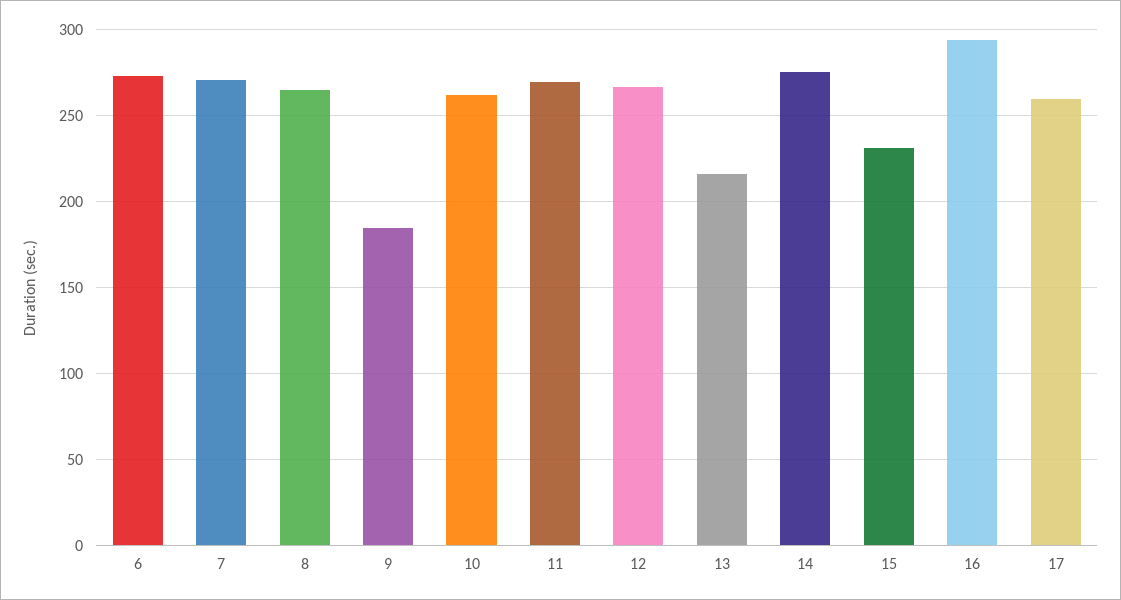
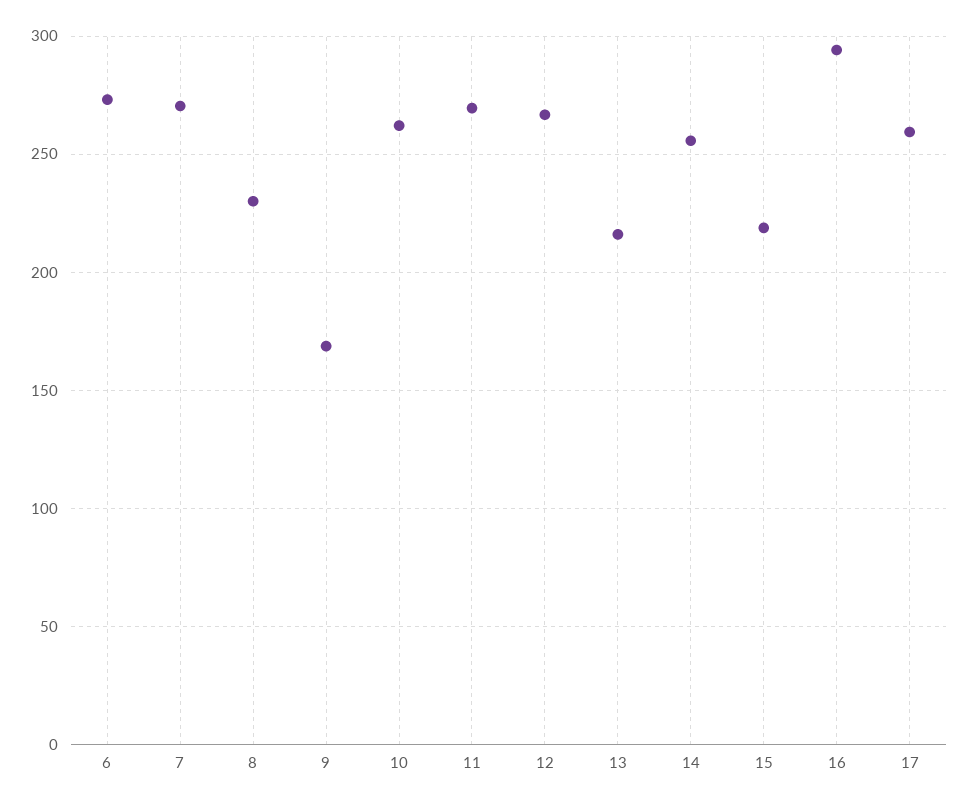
8: 265 -> 230
9: 185 -> 170
14: 275 -> 255
15: 230 -> 220

